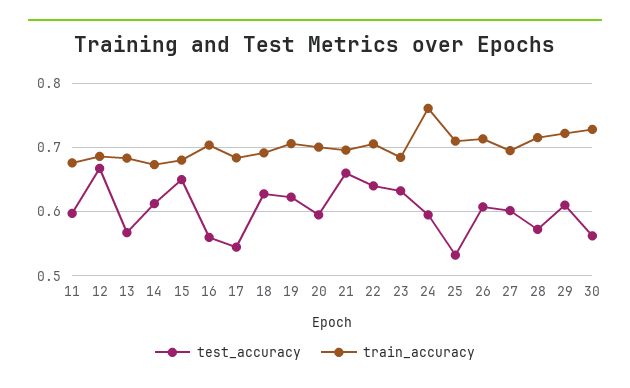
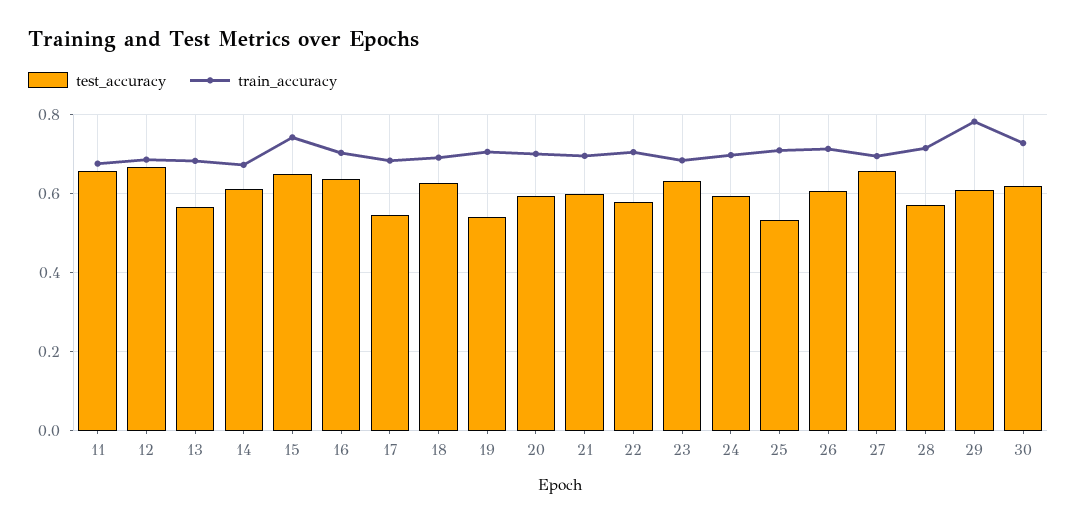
test_accuracy, 11: 0.6 -> 0.66
train_accuracy, 15: 0.68 -> 0.74
test_accuracy, 16: 0.56 -> 0.64
test_accuracy, 19: 0.62 -> 0.54
test_accuracy, 21: 0.66 -> 0.6
test_accuracy, 22: 0.64 -> 0.58
train_accuracy, 24: 0.76 -> 0.7
test_accuracy, 27: 0.6 -> 0.66
train_accuracy, 29: 0.72 -> 0.78
test_accuracy, 30: 0.56 -> 0.62

